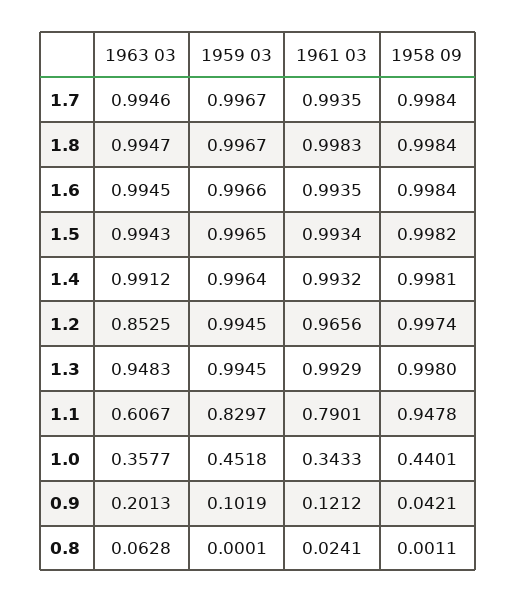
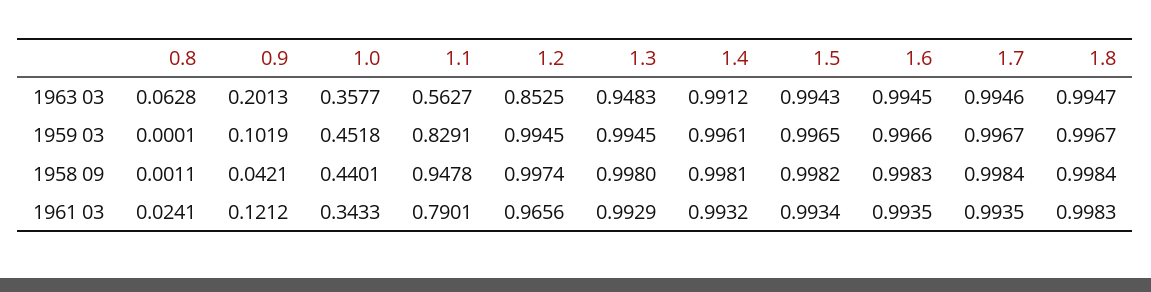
1958 09, 1.6: 0.9984 -> 0.9983
1959 03, 1.4: 0.9964 -> 0.9961
1963 03, 1.1: 0.6067 -> 0.5627
1959 03, 1.1: 0.8297 -> 0.8291

